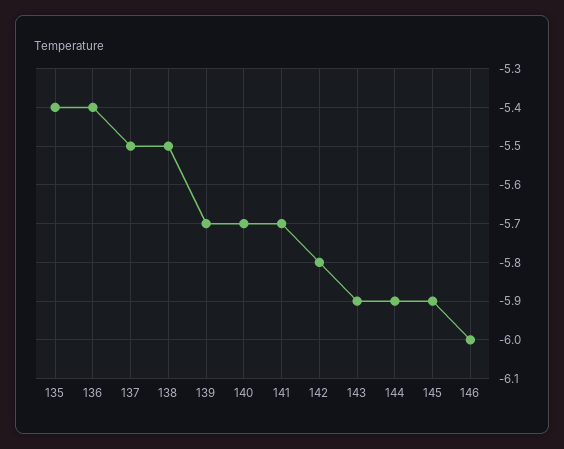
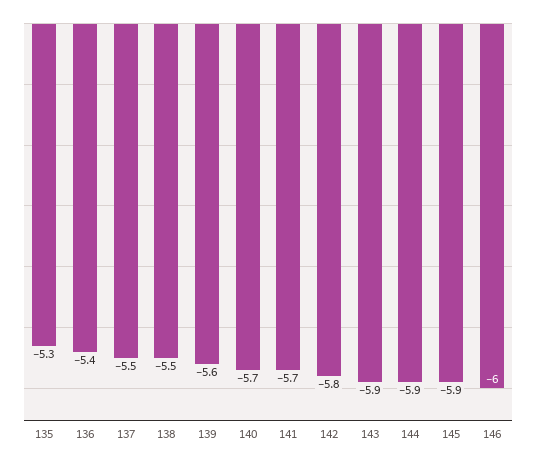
135: -5.4 -> -5.3
139: -5.7 -> -5.6

